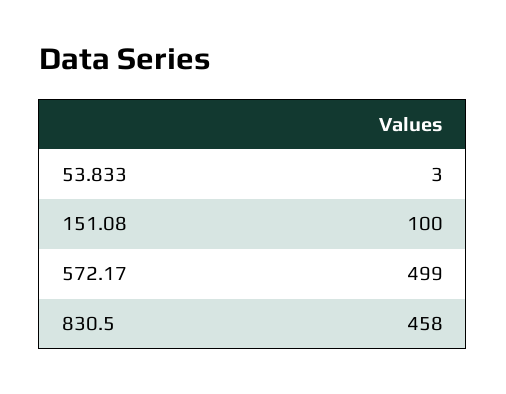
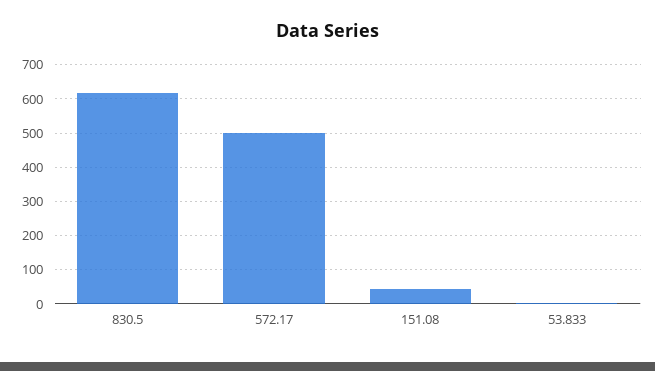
151.08: 100 -> 40
830.5: 458 -> 620

